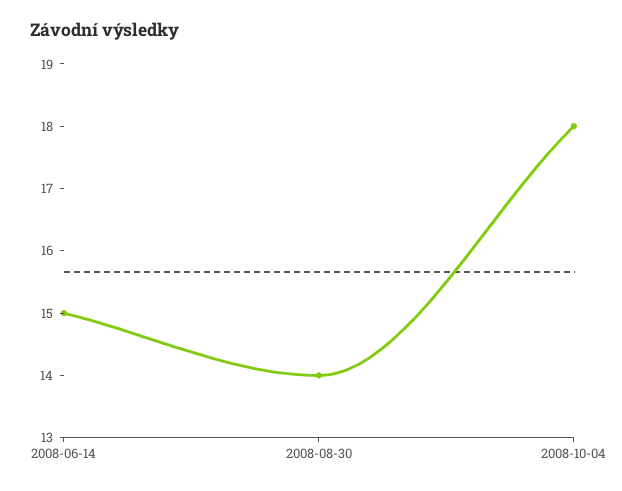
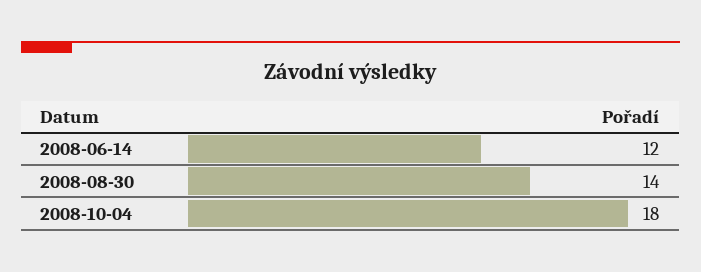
2008-06-14: 15 -> 12

